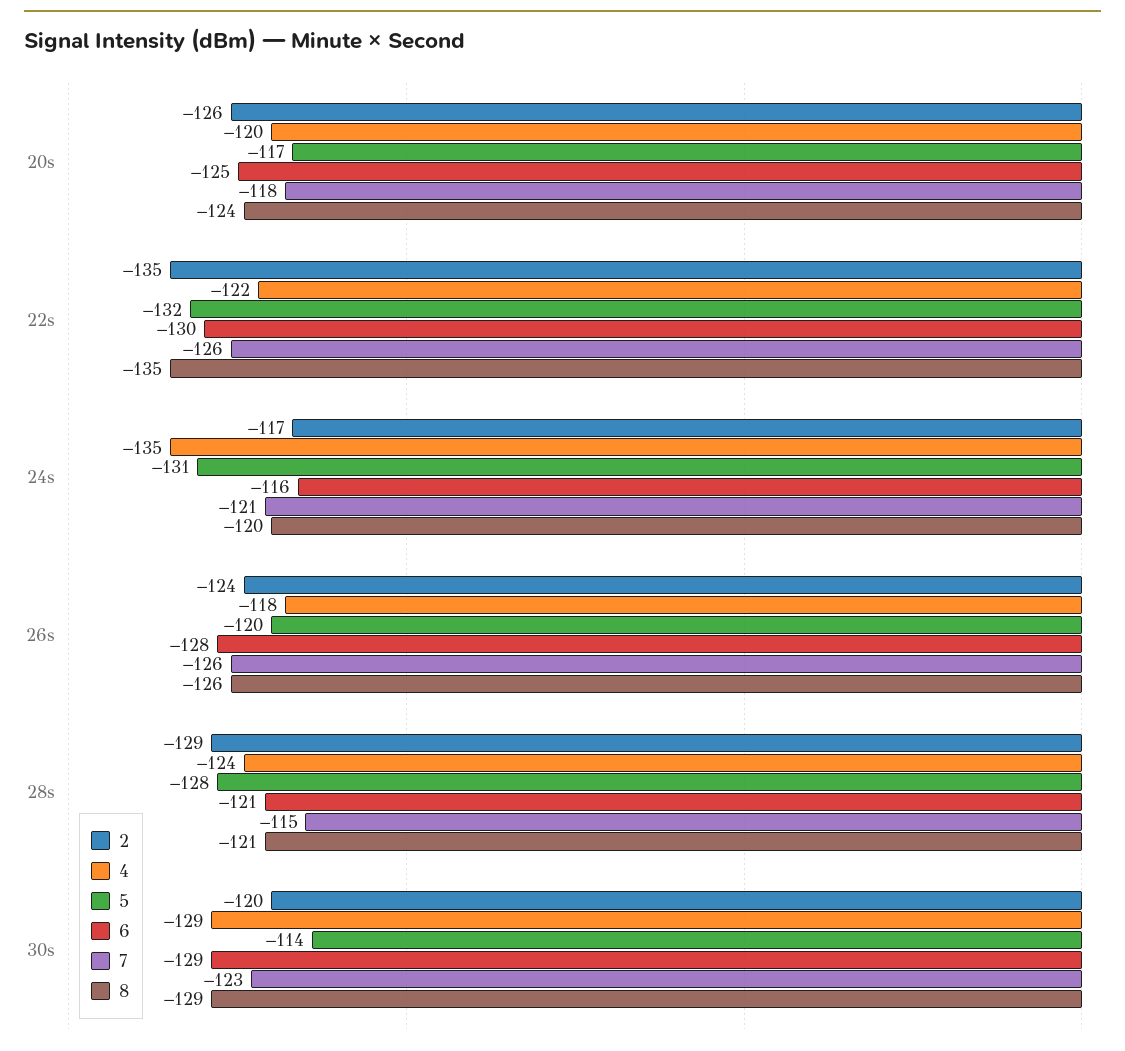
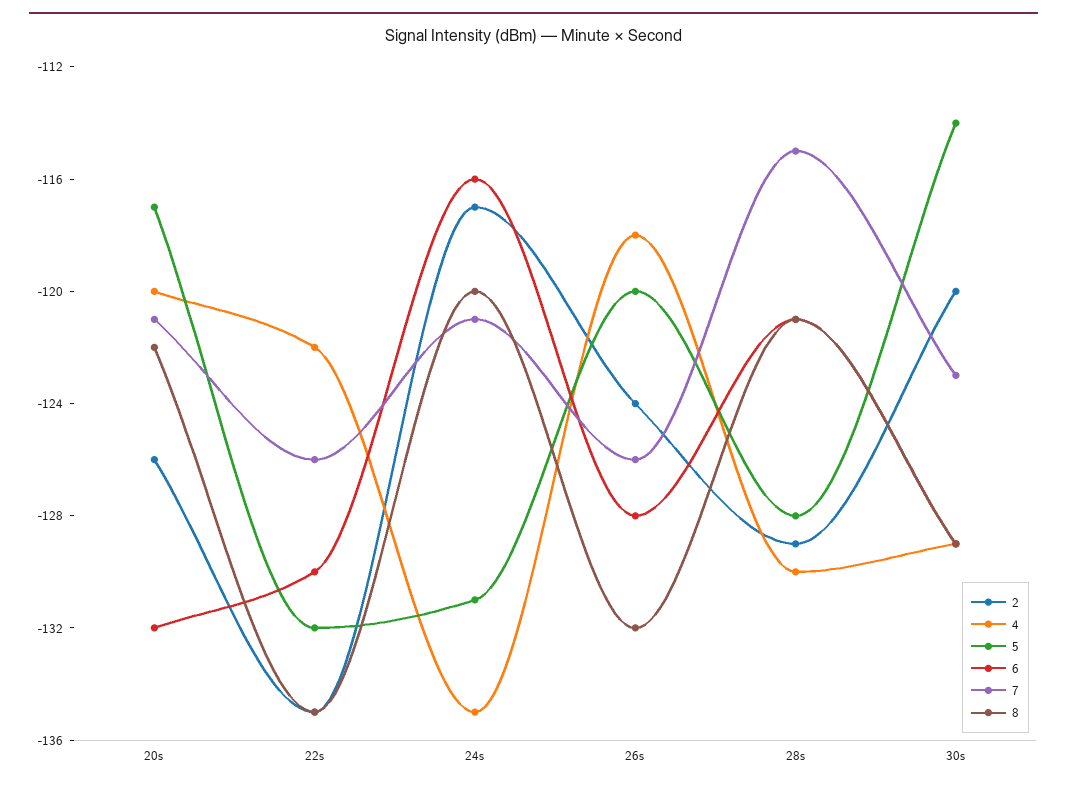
6, 20s: -125 -> -132
7, 20s: -118 -> -121
8, 20s: -124 -> -122
8, 26s: -126 -> -132
4, 28s: -124 -> -130

